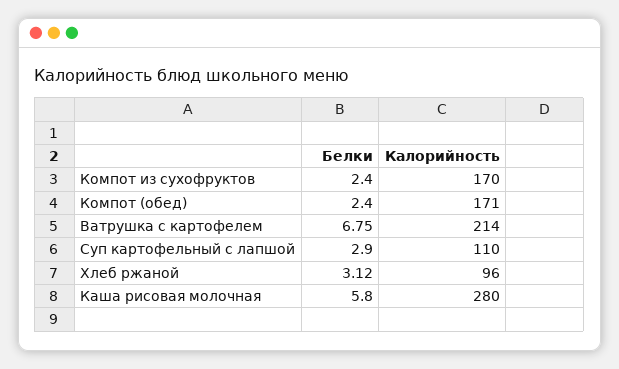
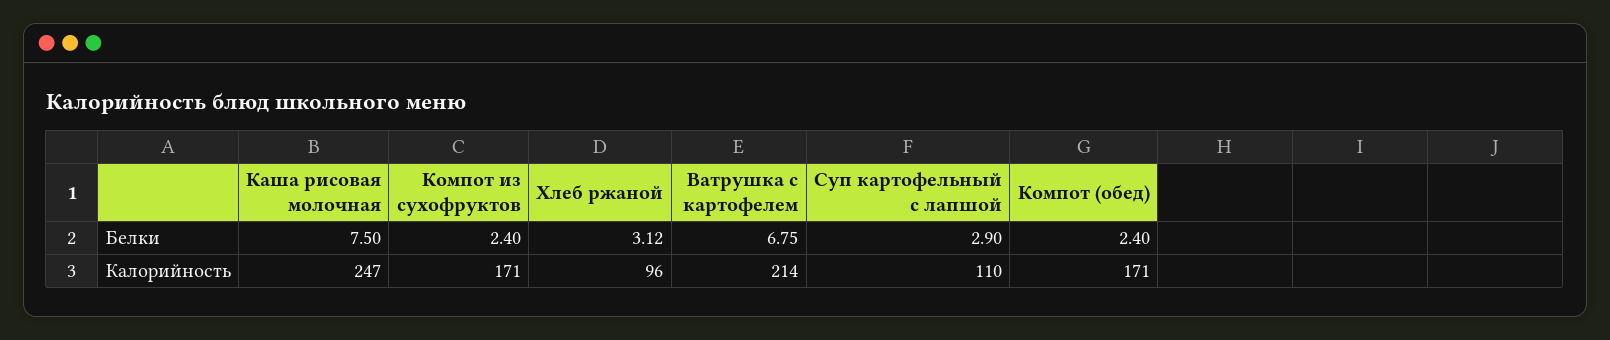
Калорийность, Компот из сухофруктов: 170 -> 171
Белки, Каша рисовая молочная: 5.8 -> 7.5
Калорийность, Каша рисовая молочная: 280 -> 247

